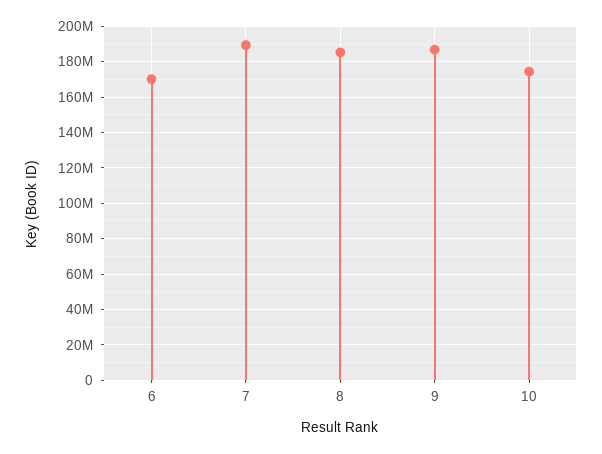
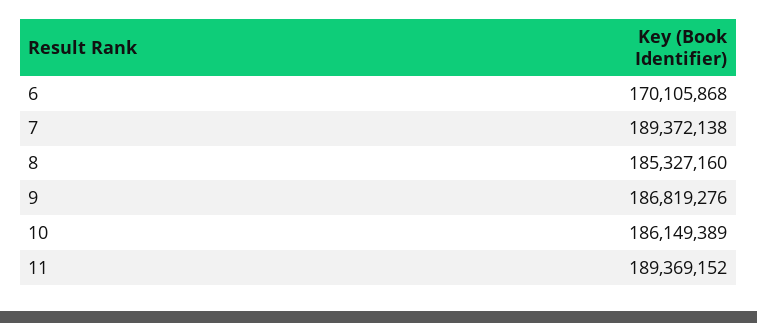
10: 175000000 -> 186149389
11: none -> 189369152

